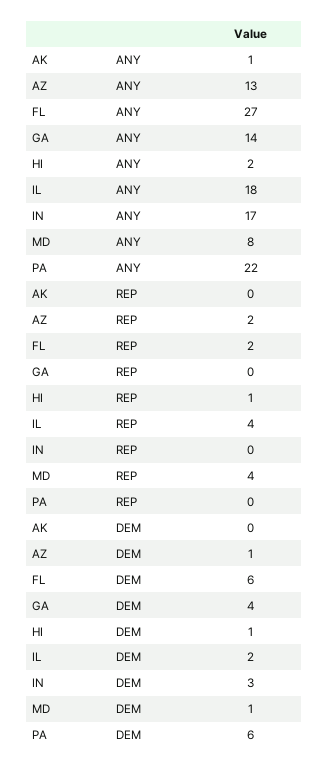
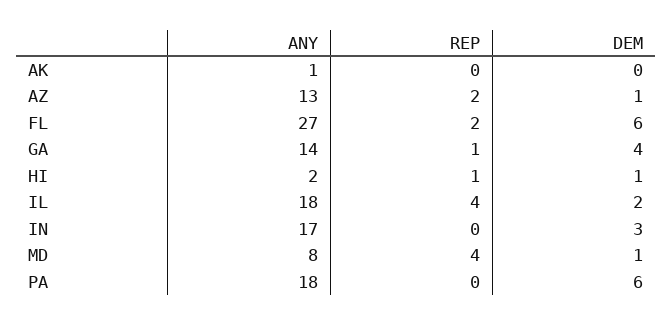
PA, ANY: 22 -> 18
GA, REP: 0 -> 1

